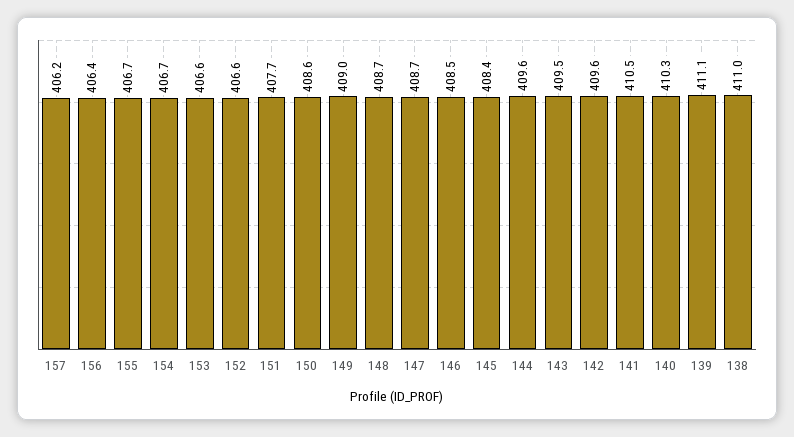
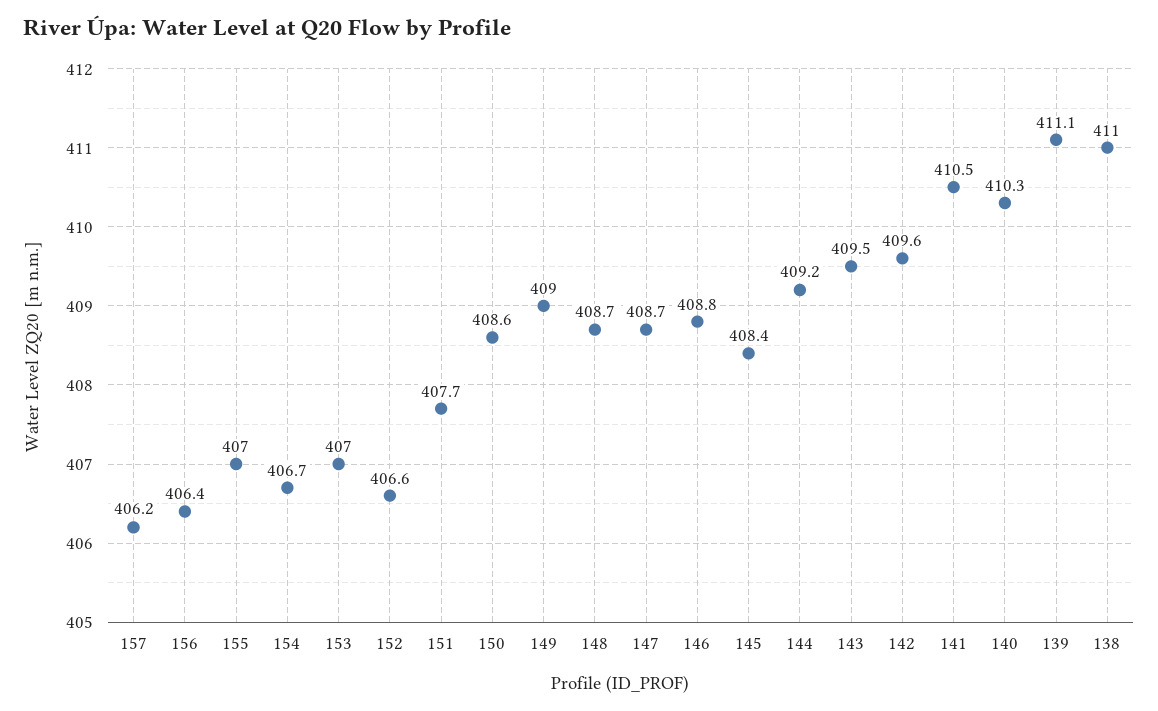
155: 406.7 -> 407
153: 406.6 -> 407
146: 408.5 -> 408.8
144: 409.6 -> 409.2

